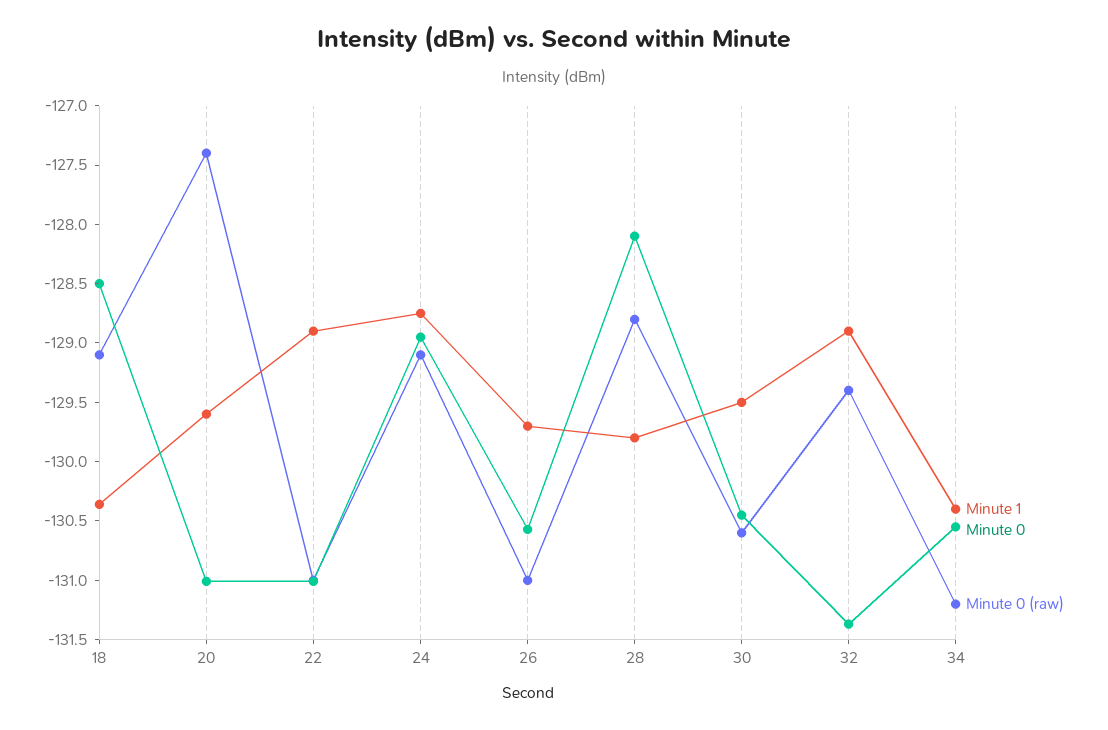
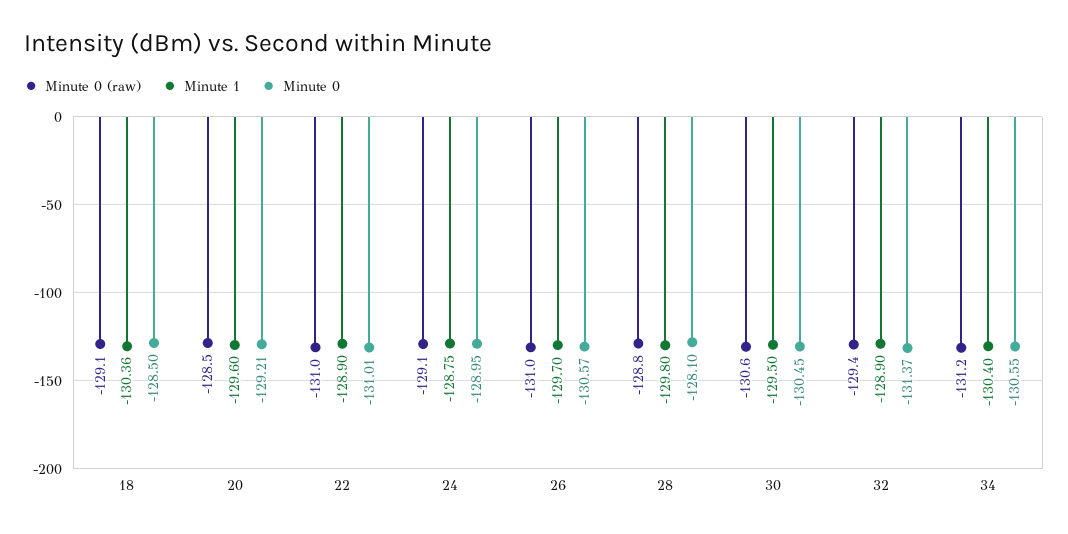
Minute 0, 20: -131 -> -129.21
Minute 0 (raw), 20: -127.4 -> -128.5

